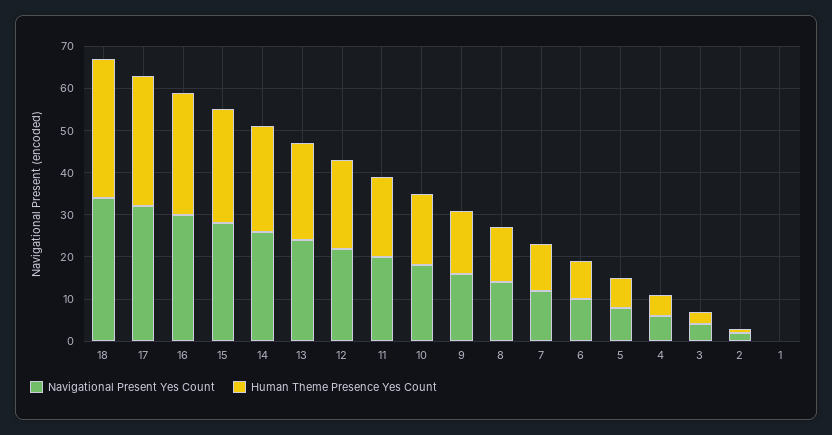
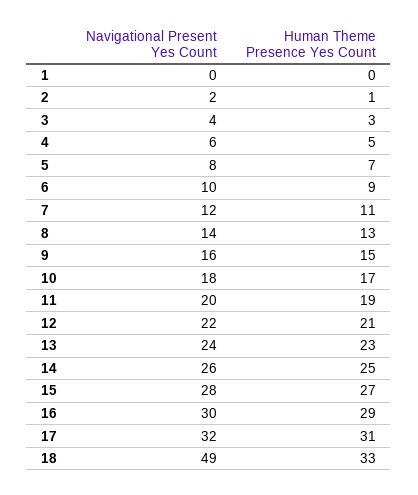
Navigational Present Yes Count, 18: 35 -> 49

